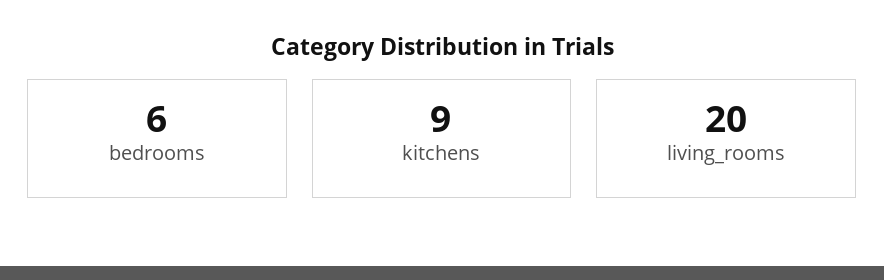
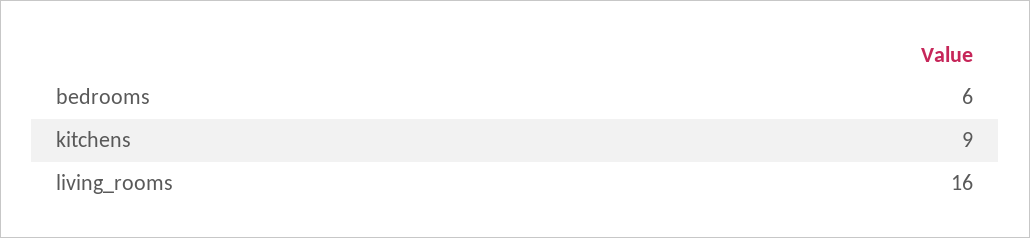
living_rooms: 20 -> 16

